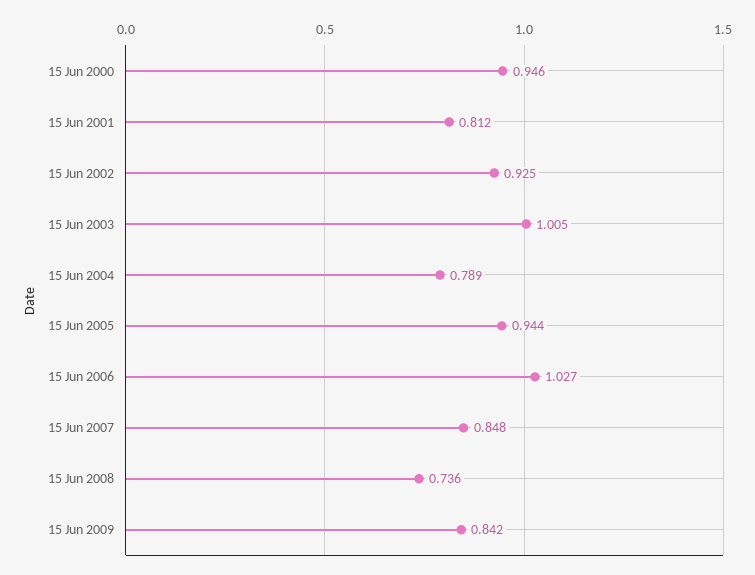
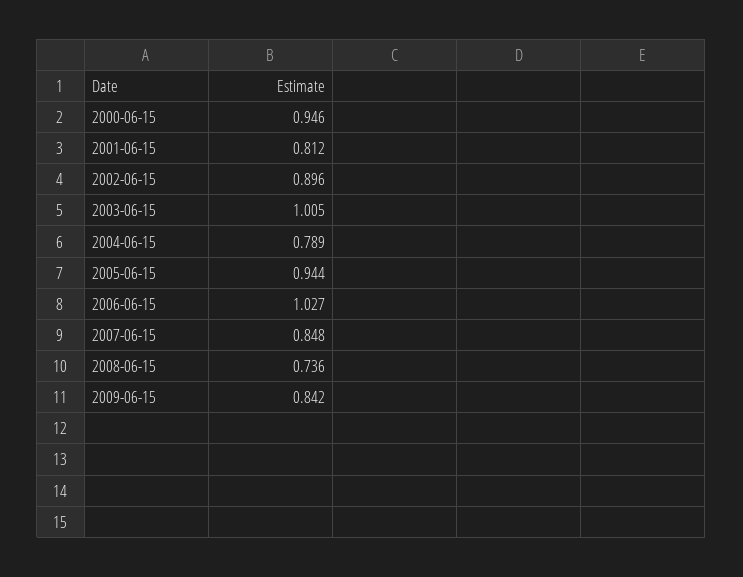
15 Jun 2002: 0.925 -> 0.896

